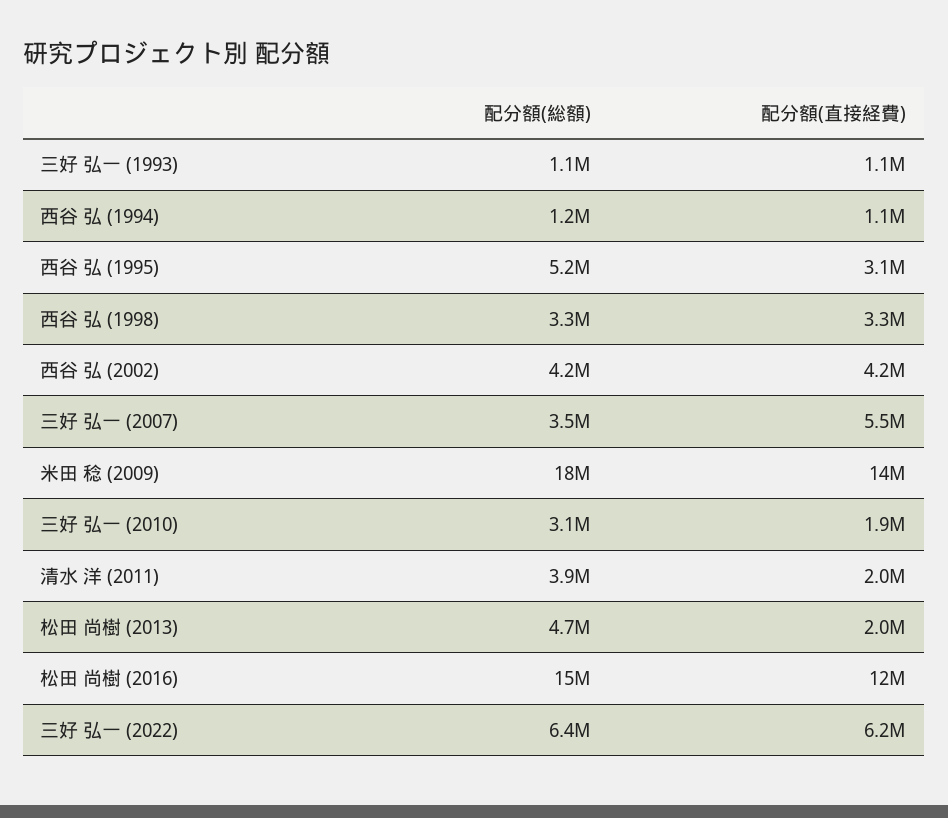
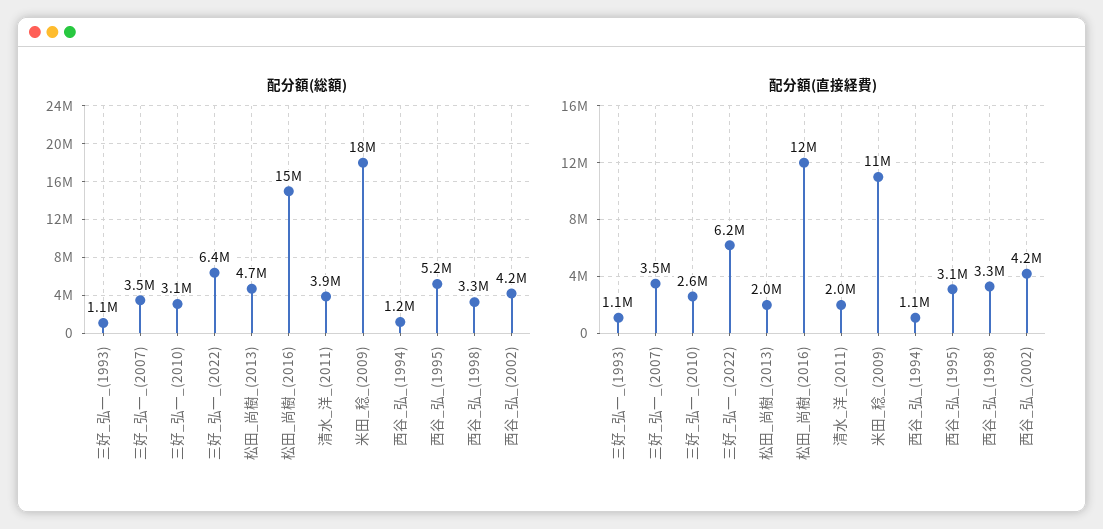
配分額(直接経費), 三好 弘一 (2007): 5500000 -> 3500000
配分額(直接経費), 米田 稔 (2009): 14000000 -> 11000000
配分額(直接経費), 三好 弘一 (2010): 1900000 -> 2600000

